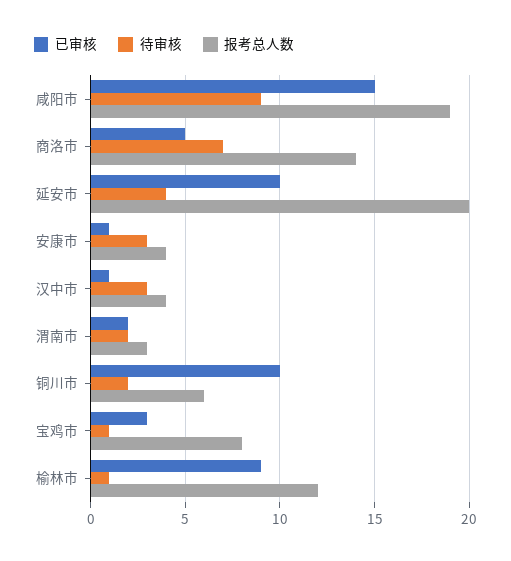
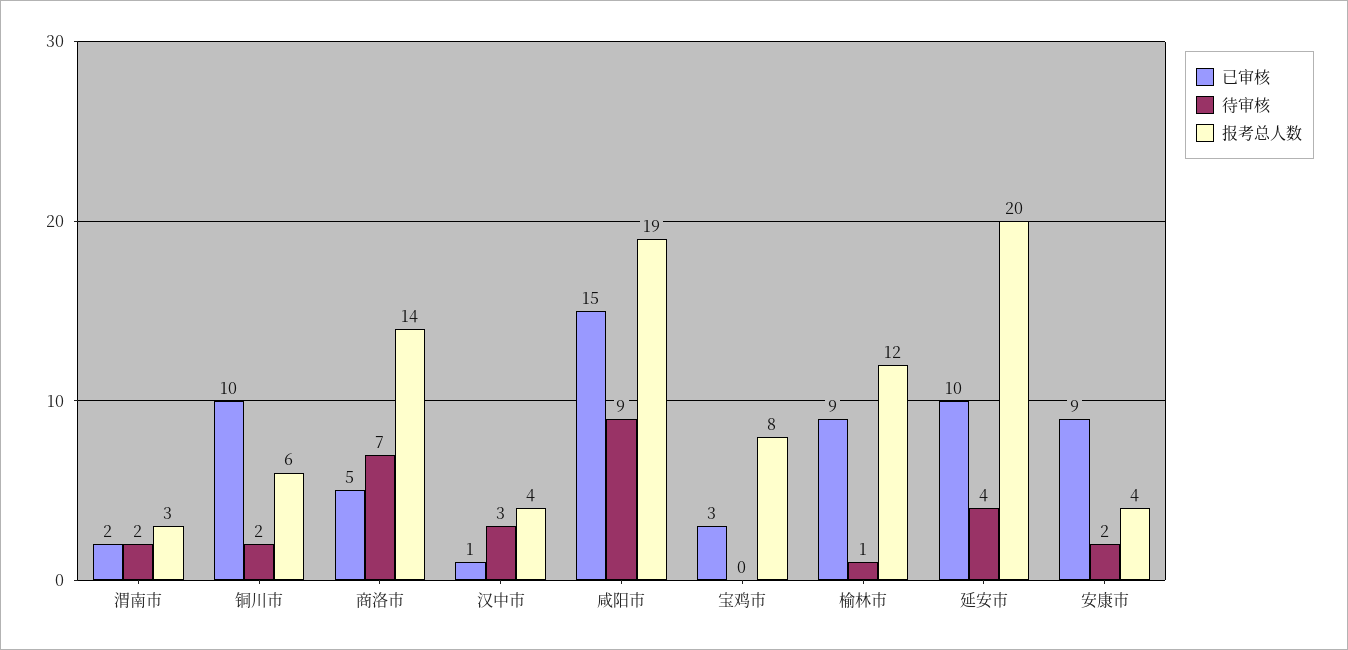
已审核, 安康市: 1 -> 9
待审核, 安康市: 3 -> 2
待审核, 宝鸡市: 1 -> 0

